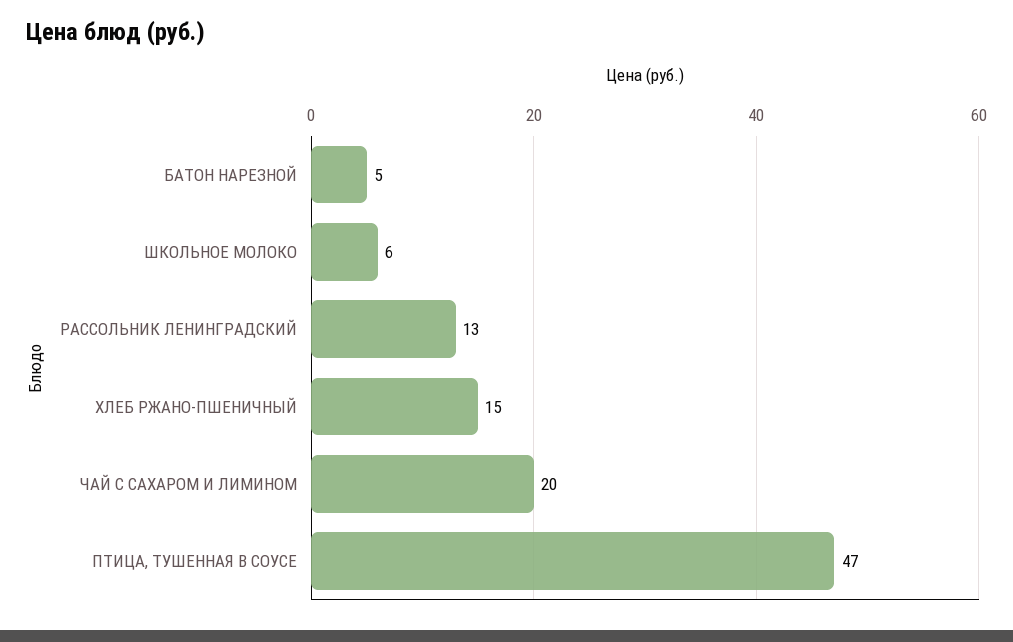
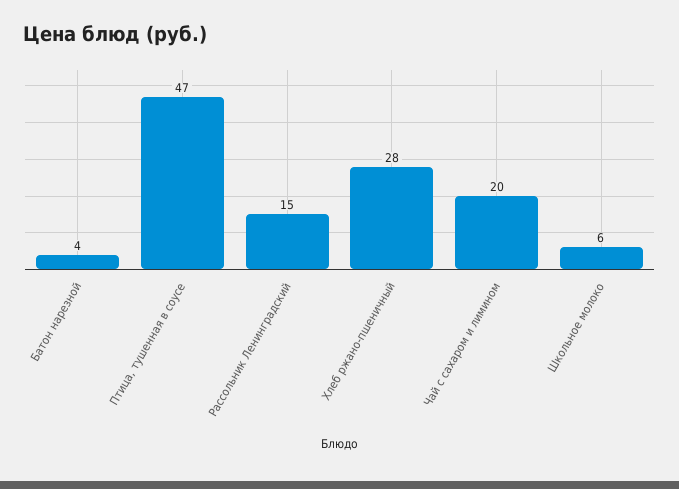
БАТОН НАРЕЗНОЙ: 5 -> 4
РАССОЛЬНИК ЛЕНИНГРАДСКИЙ: 13 -> 15
ХЛЕБ РЖАНО-ПШЕНИЧНЫЙ: 15 -> 28

